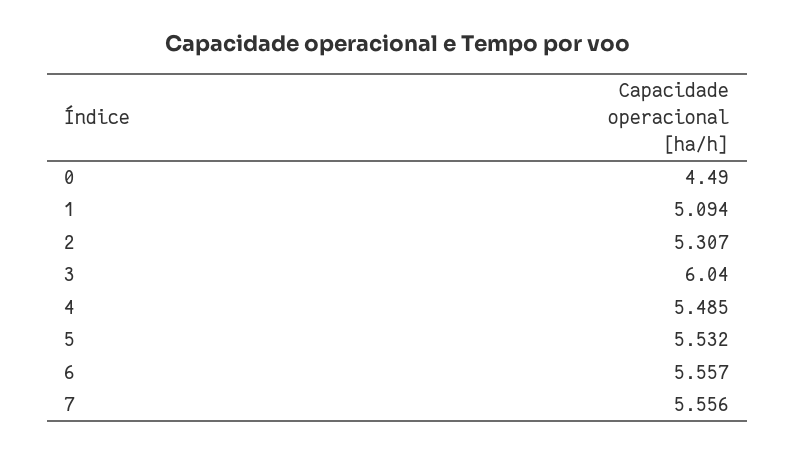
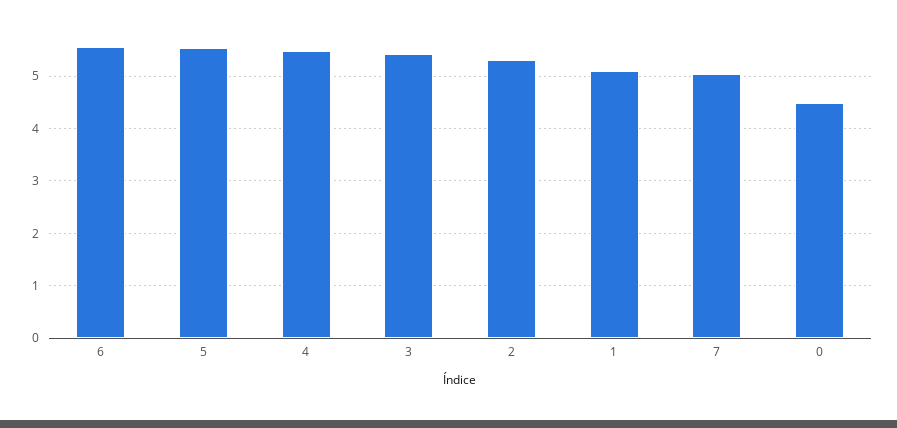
3: 6.04 -> 5.4
7: 5.556 -> 5

